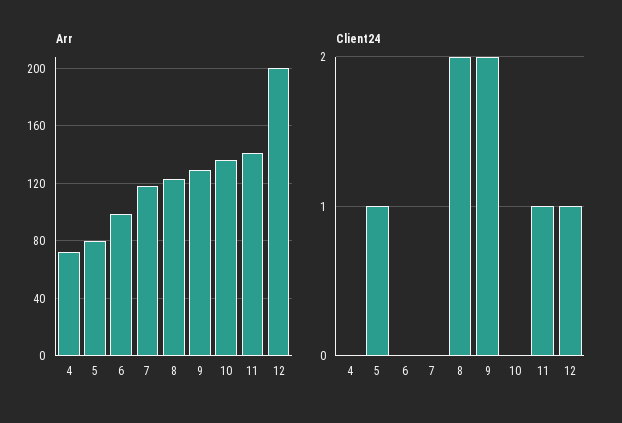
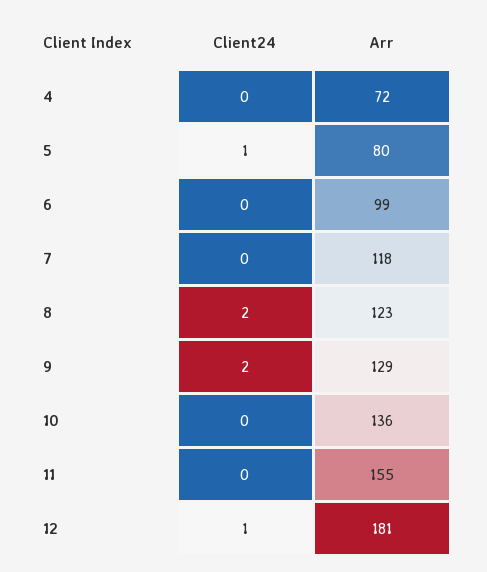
Arr, 11: 140 -> 155
Arr, 12: 200 -> 181
Client24, 11: 1 -> 0

